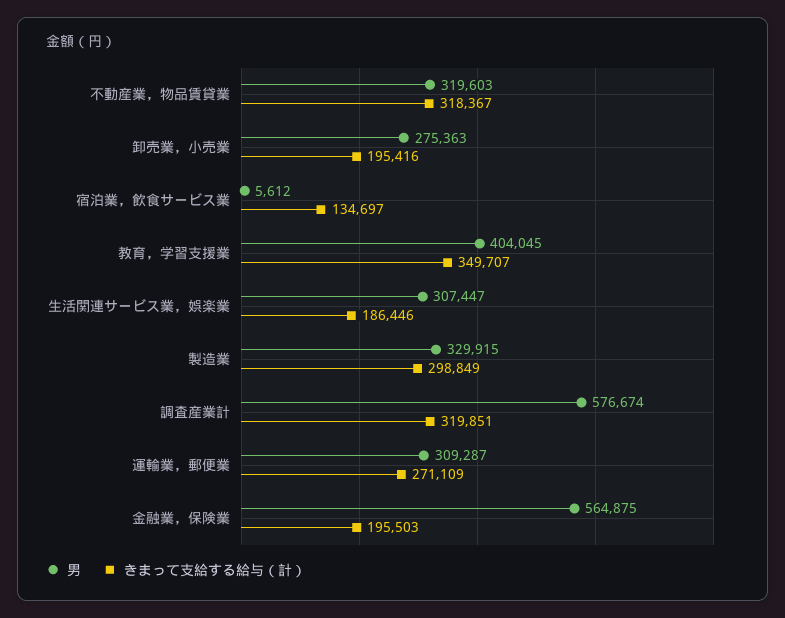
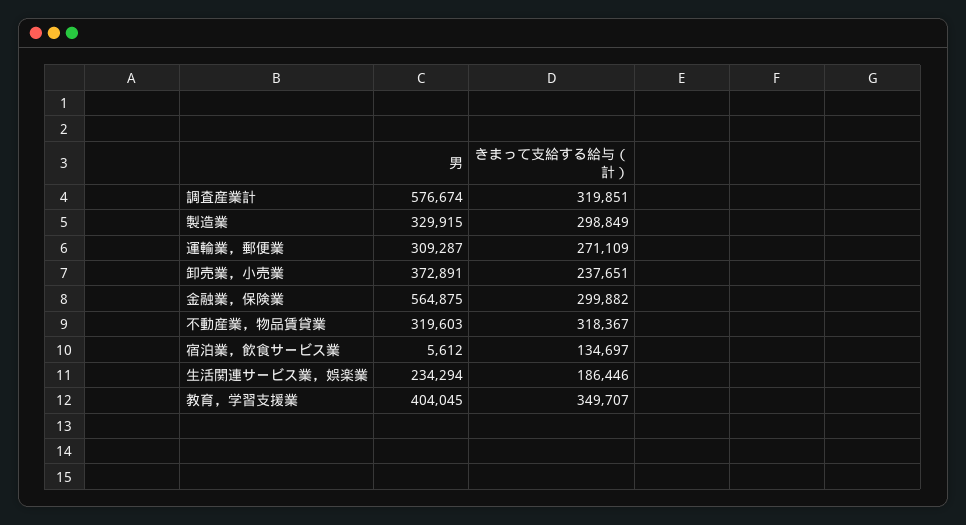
男, 卸売業，小売業: 275363 -> 372891
きまって支給する給与（計）, 卸売業，小売業: 195416 -> 237651
男, 生活関連サービス業，娯楽業: 307447 -> 234294
きまって支給する給与（計）, 金融業，保険業: 195503 -> 299882

